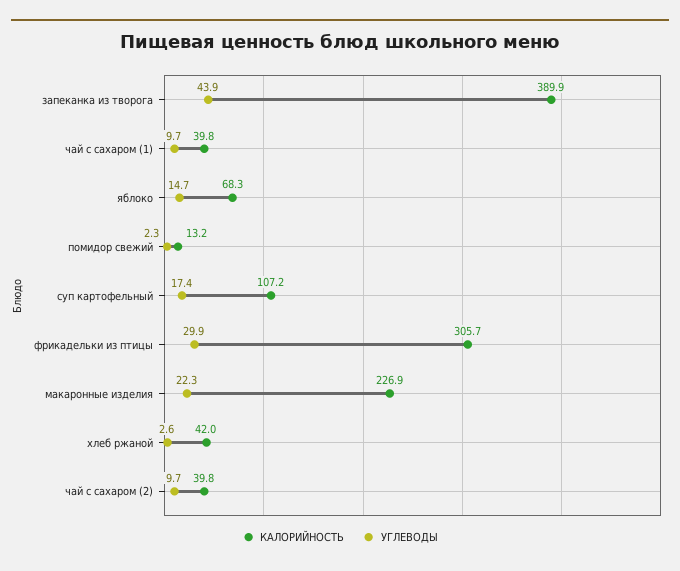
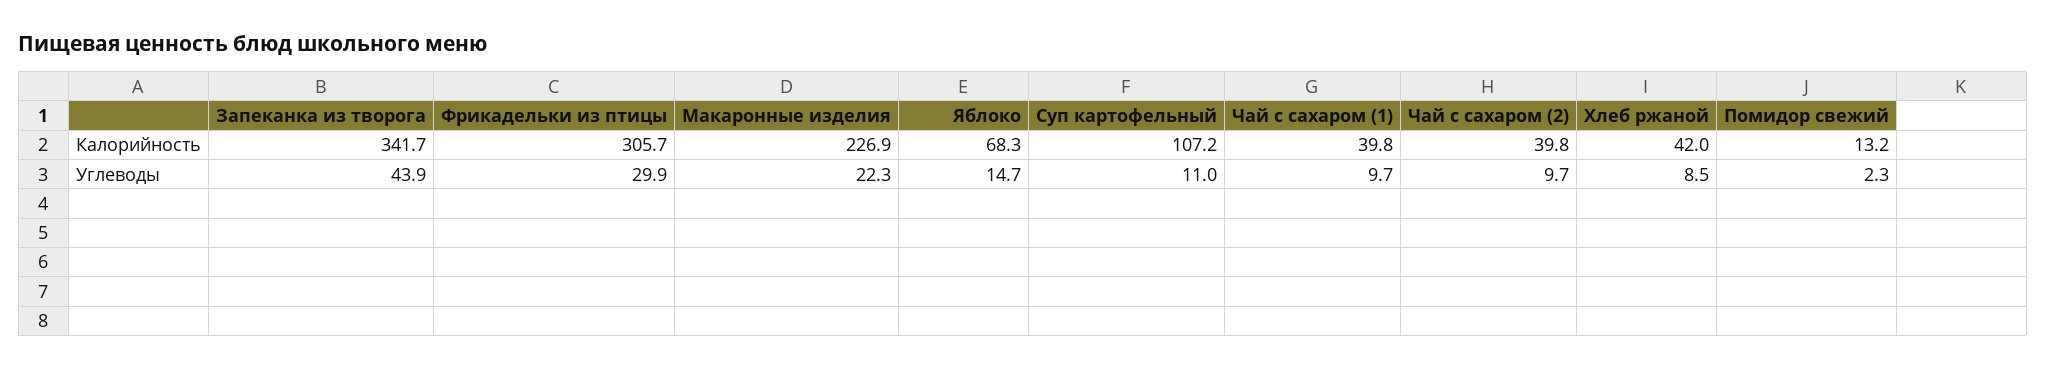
КАЛОРИЙНОСТЬ, запеканка из творога: 389.9 -> 341.7
УГЛЕВОДЫ, суп картофельный: 17.4 -> 11
УГЛЕВОДЫ, хлеб ржаной: 2.6 -> 8.5

